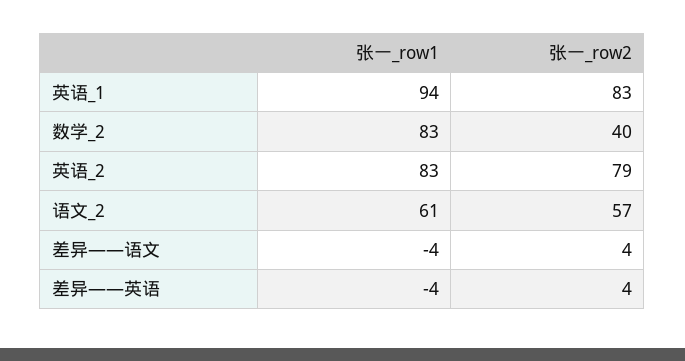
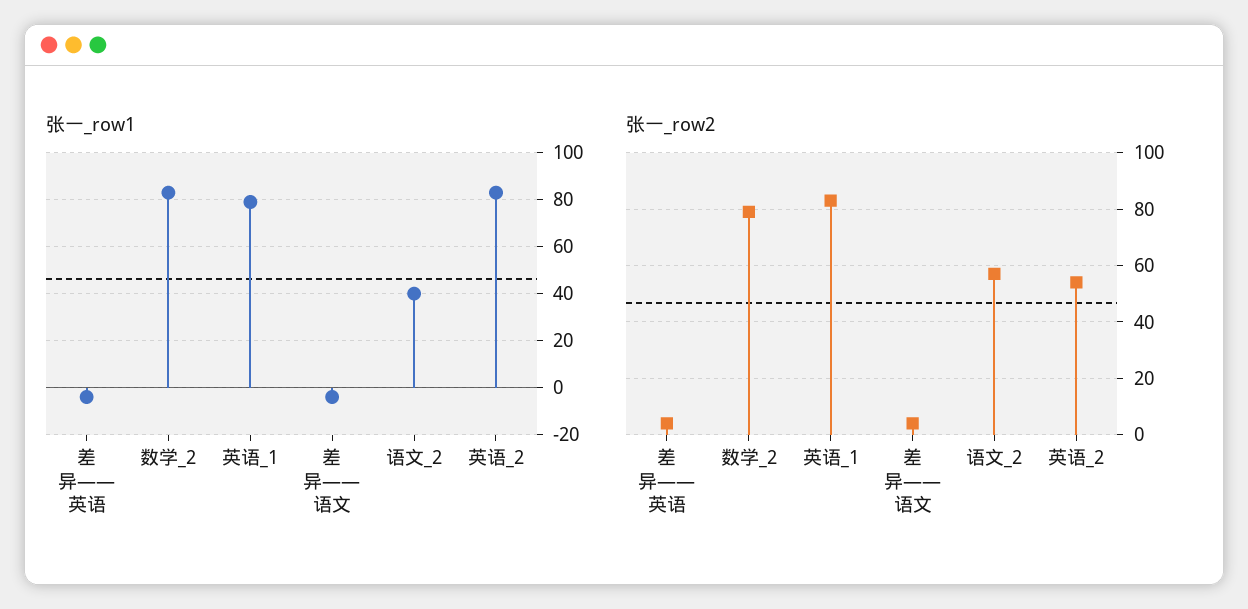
张一_row1, 英语_1: 94 -> 80
张一_row2, 数学_2: 40 -> 80
张一_row2, 英语_2: 79 -> 55
张一_row1, 语文_2: 61 -> 40

